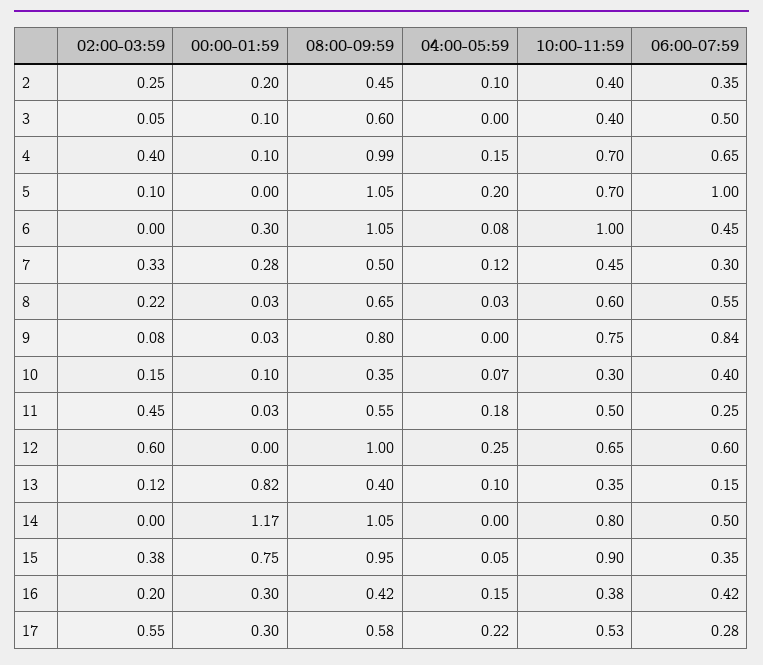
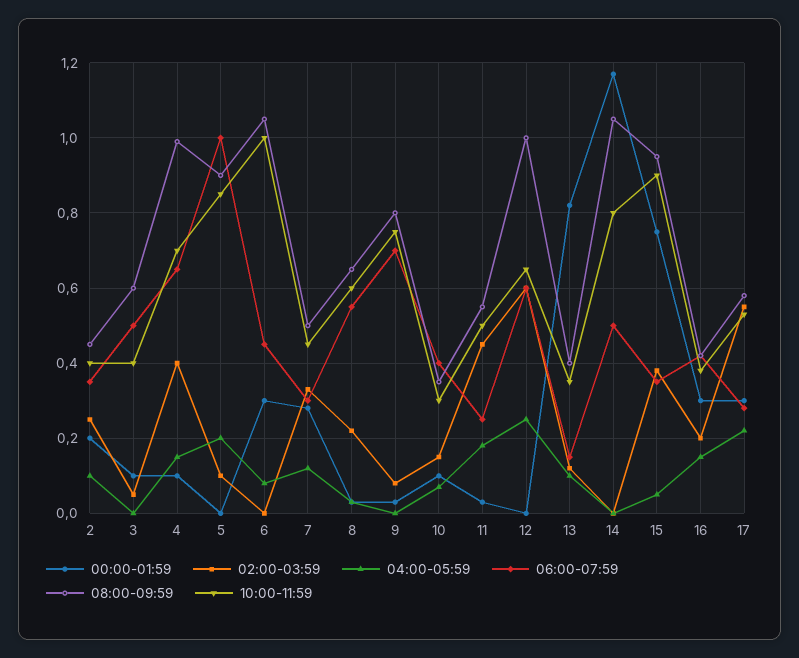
08:00-09:59, 5: 1.05 -> 0.9
10:00-11:59, 5: 0.7 -> 0.85
06:00-07:59, 9: 0.84 -> 0.7

